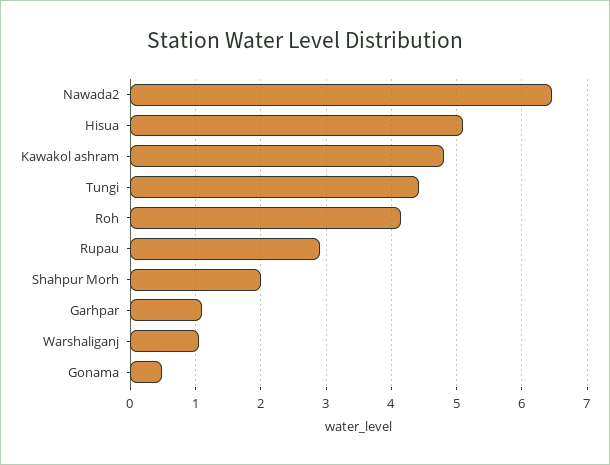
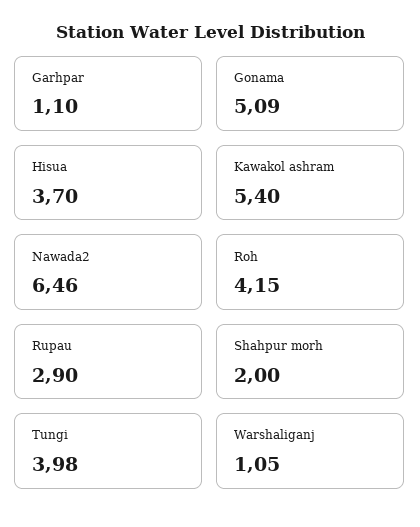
Hisua: 5.1 -> 3.7
Kawakol ashram: 4.8 -> 5.4
Tungi: 4.4 -> 3.98
Gonama: 0.5 -> 5.09

